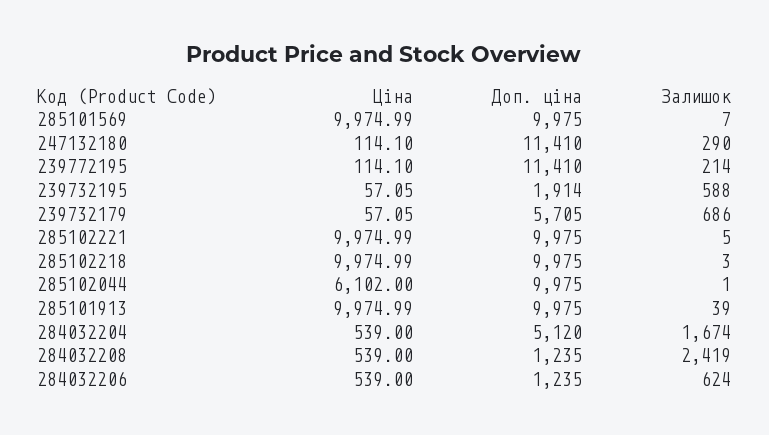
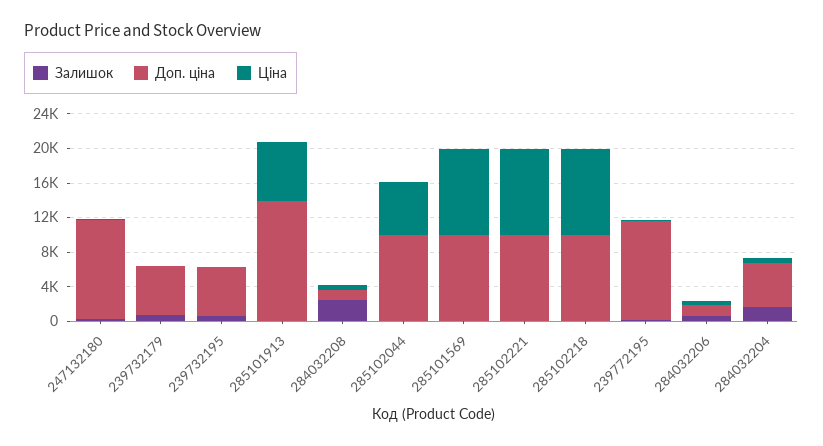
Доп. ціна, 239732195: 1914 -> 6000
Ціна, 285101913: 9974.99 -> 7000
Доп. ціна, 285101913: 9975 -> 14000

